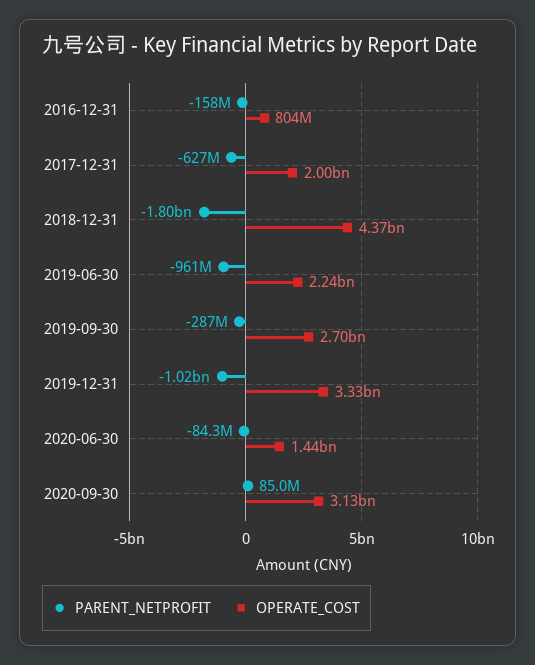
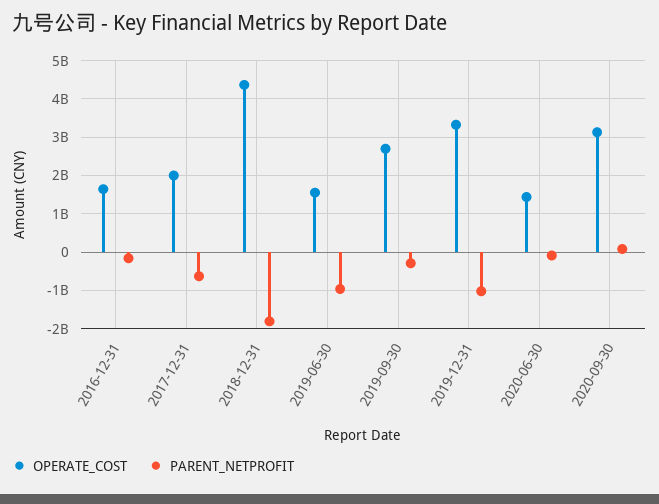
OPERATE_COST, 2016-12-31: 804000000 -> 1600000000
OPERATE_COST, 2019-06-30: 2240000000 -> 1600000000

